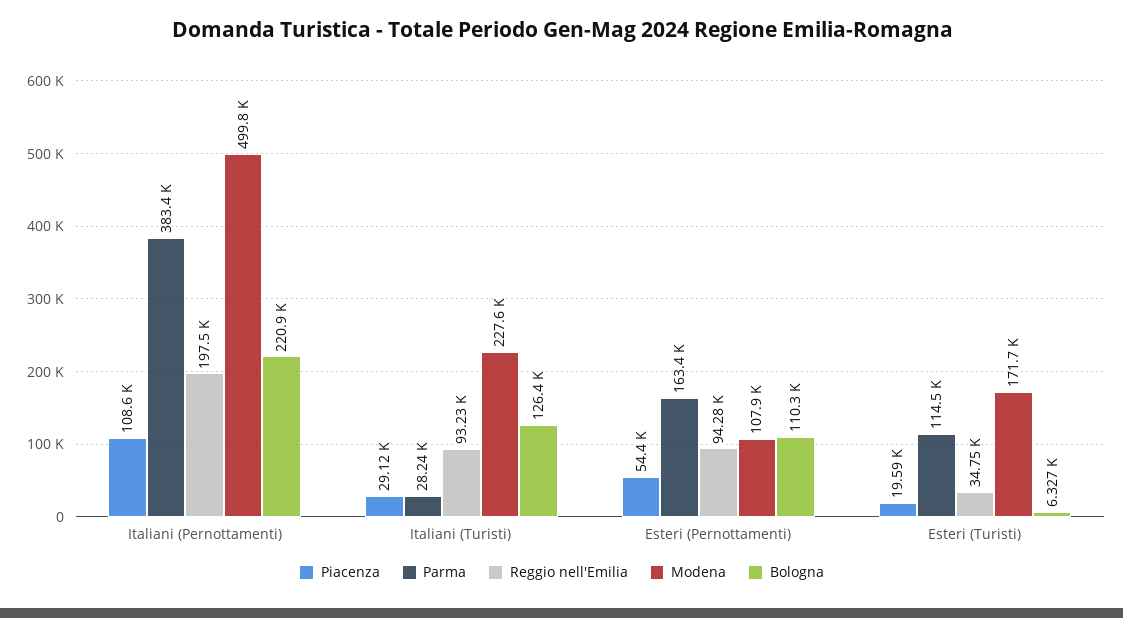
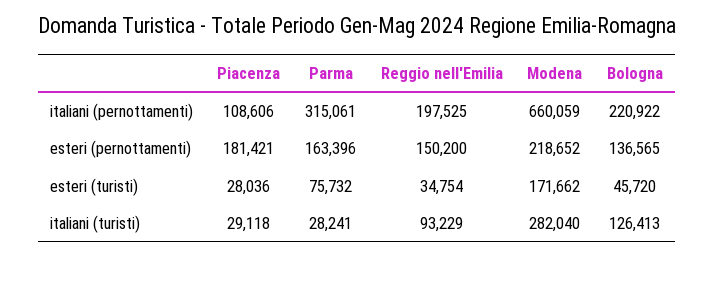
Parma, Italiani (Pernottamenti): 383400 -> 315061
Modena, Italiani (Pernottamenti): 499800 -> 660059
Modena, Italiani (Turisti): 227600 -> 282040
Piacenza, Esteri (Pernottamenti): 54400 -> 181421
Reggio nell'Emilia, Esteri (Pernottamenti): 94280 -> 150200
Modena, Esteri (Pernottamenti): 107900 -> 218652
Bologna, Esteri (Pernottamenti): 110300 -> 136565
Piacenza, Esteri (Turisti): 19590 -> 28036
Parma, Esteri (Turisti): 114500 -> 75732
Bologna, Esteri (Turisti): 6327 -> 45720

